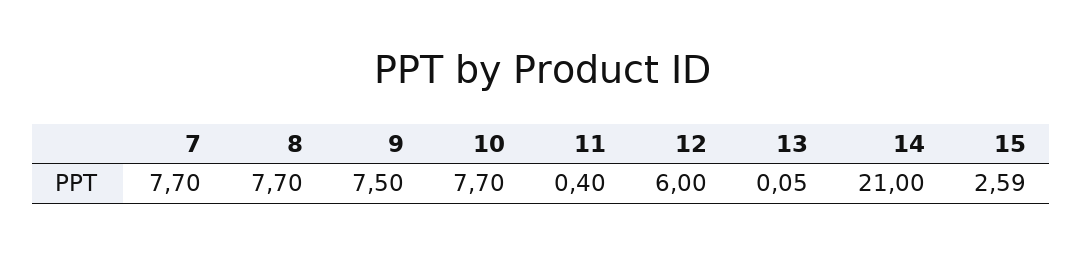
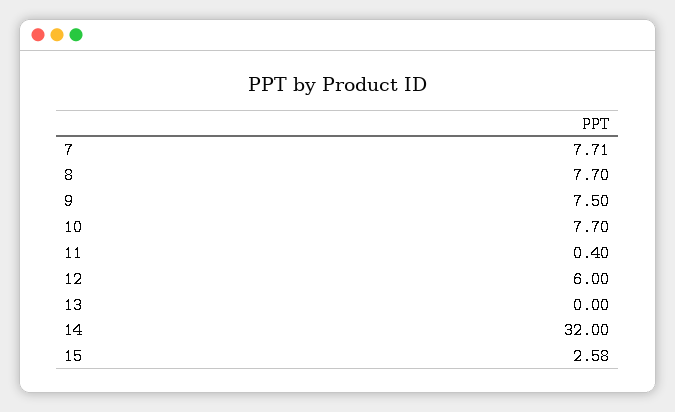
7: 7.7 -> 7.71
13: 0.05 -> 0
14: 21 -> 32
15: 2.59 -> 2.58

